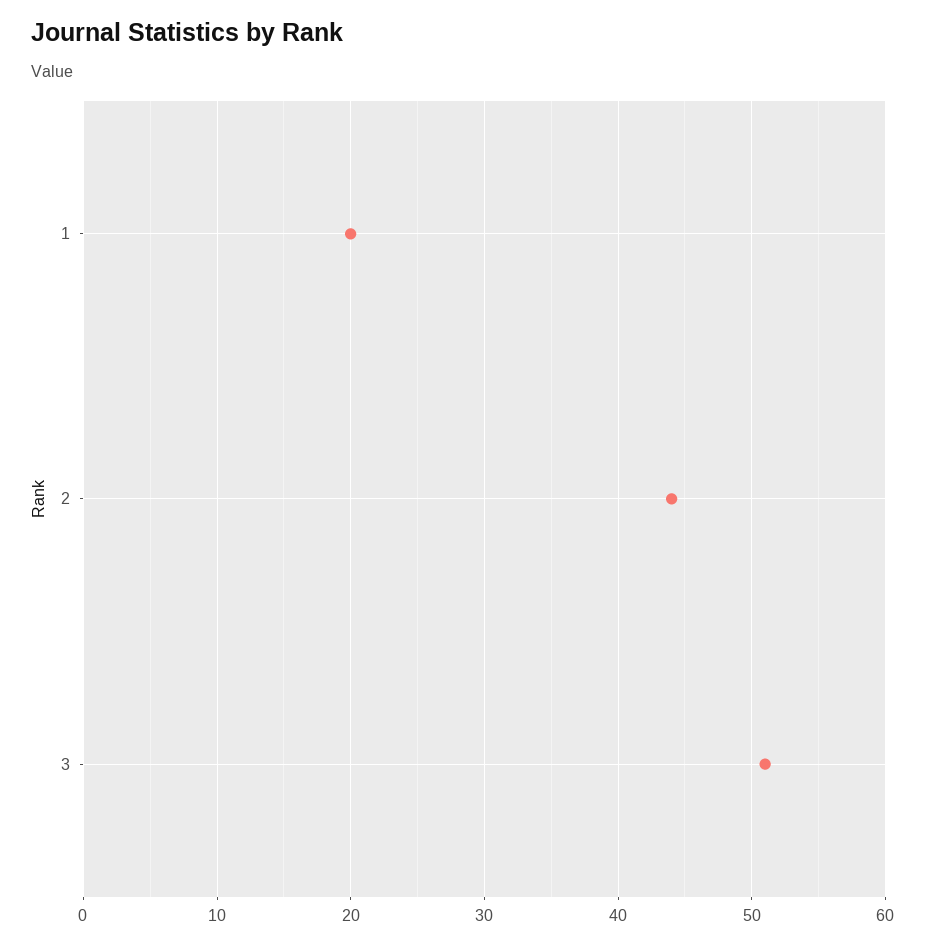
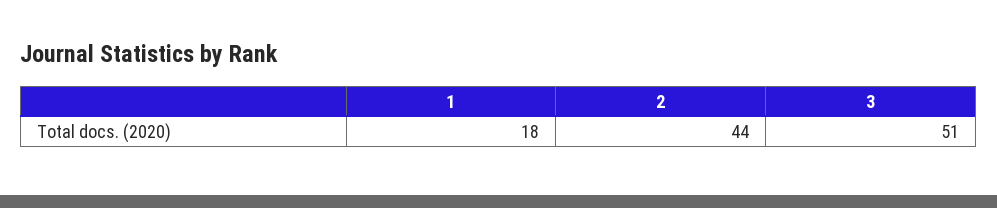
1: 20 -> 18

